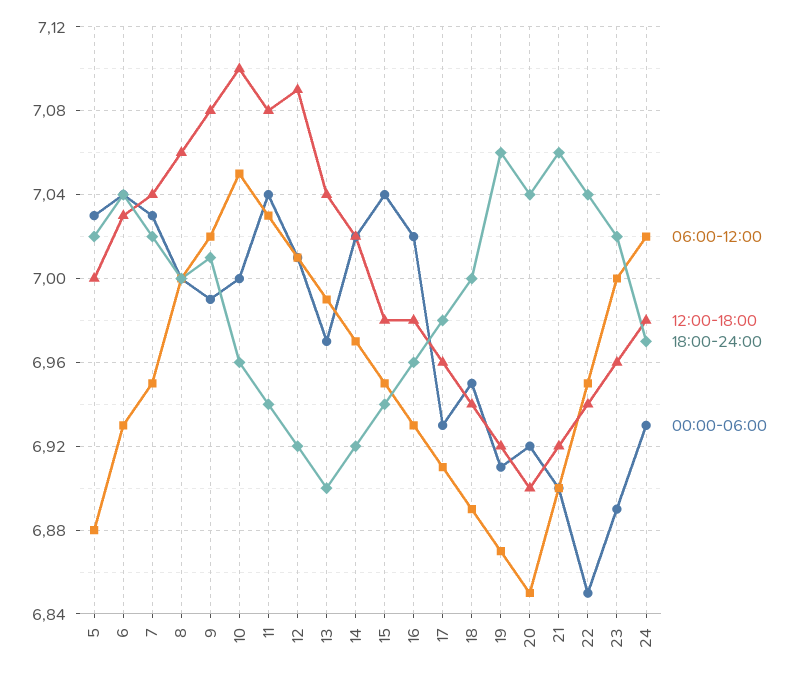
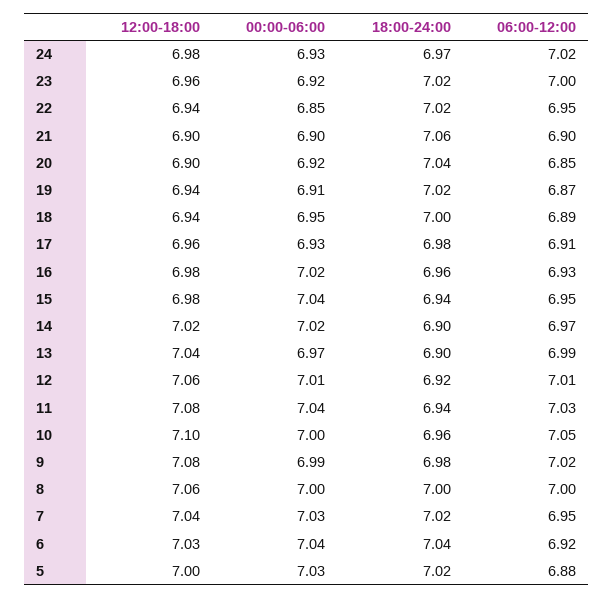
06:00-12:00, 6: 6.93 -> 6.92
18:00-24:00, 9: 7.01 -> 6.98
12:00-18:00, 12: 7.09 -> 7.06
18:00-24:00, 14: 6.92 -> 6.9
12:00-18:00, 19: 6.92 -> 6.94
18:00-24:00, 19: 7.06 -> 7.02
12:00-18:00, 21: 6.92 -> 6.9
18:00-24:00, 22: 7.04 -> 7.02
00:00-06:00, 23: 6.89 -> 6.92

